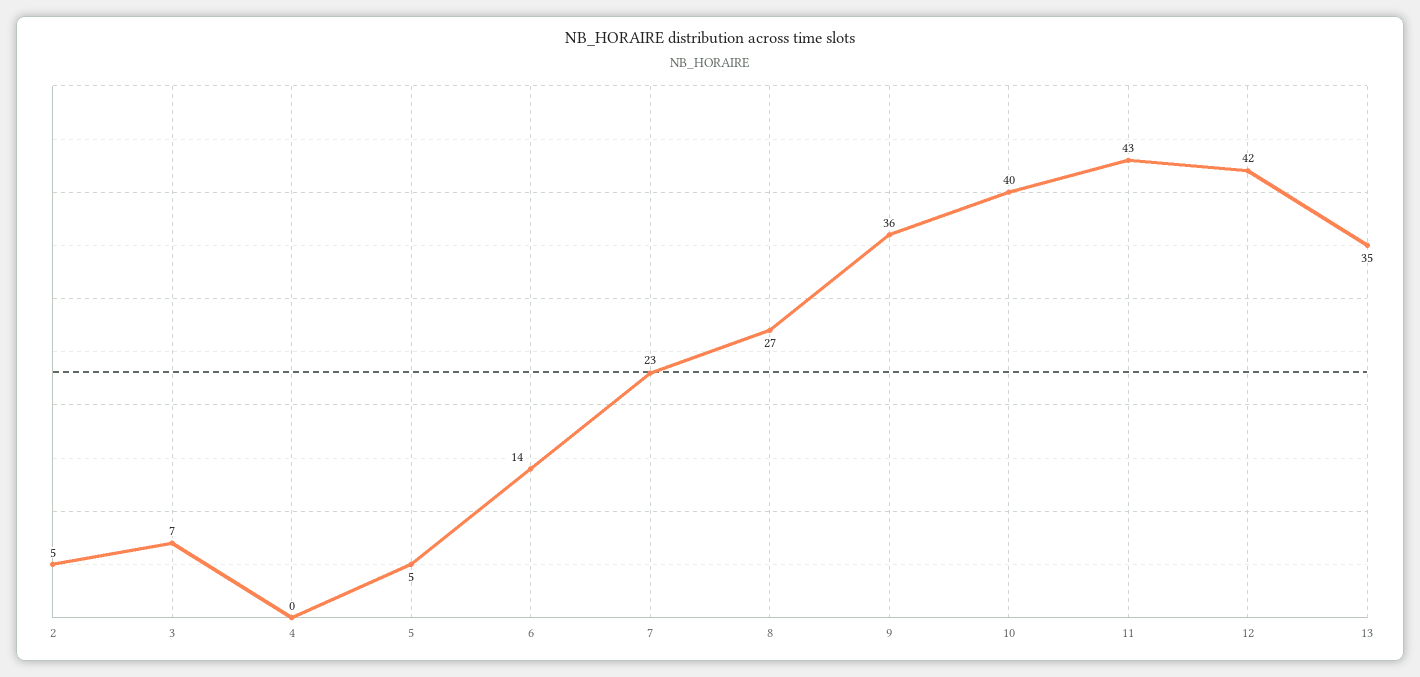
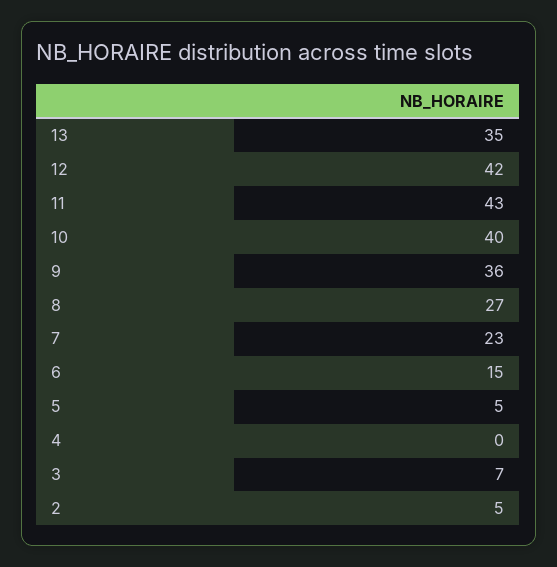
6: 14 -> 15

